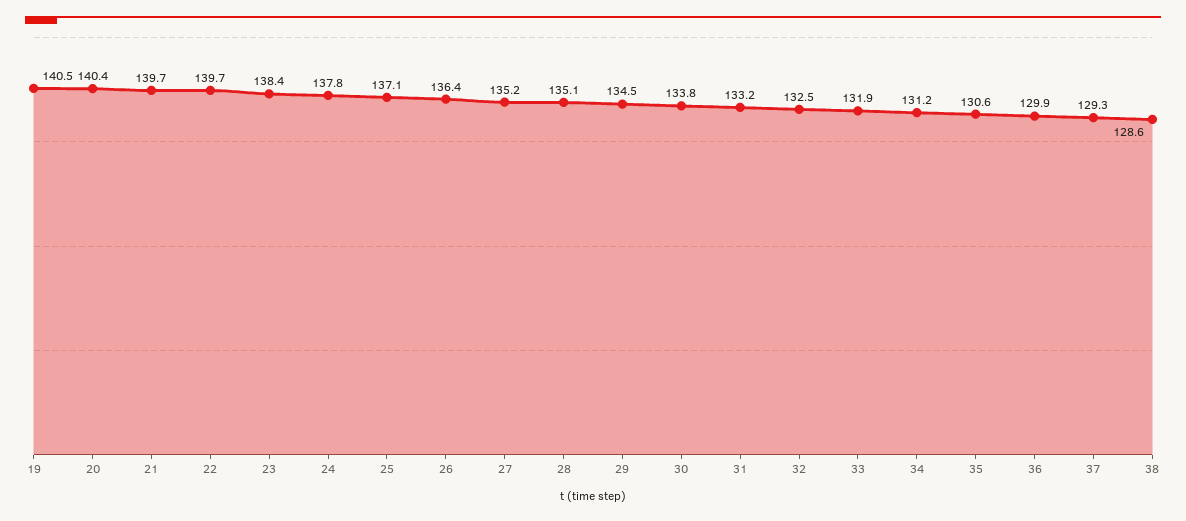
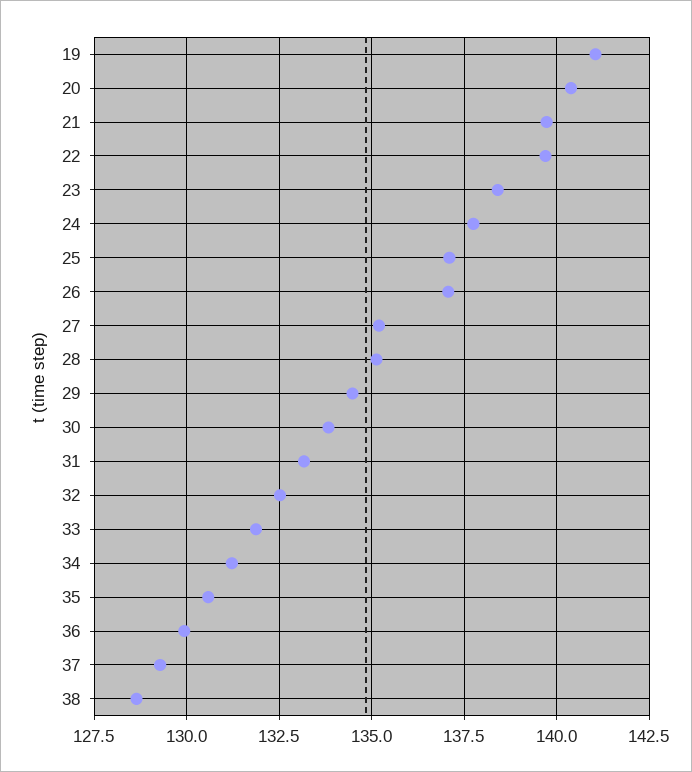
19: 140.5 -> 141
26: 136.4 -> 137

